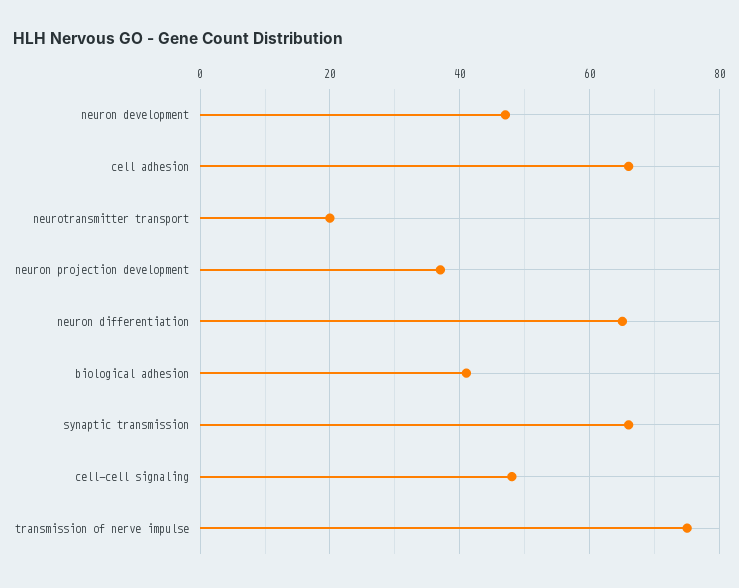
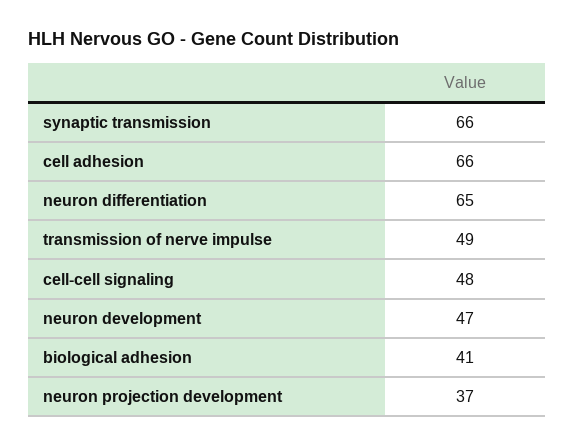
neurotransmitter transport: 20 -> none
transmission of nerve impulse: 75 -> 49

